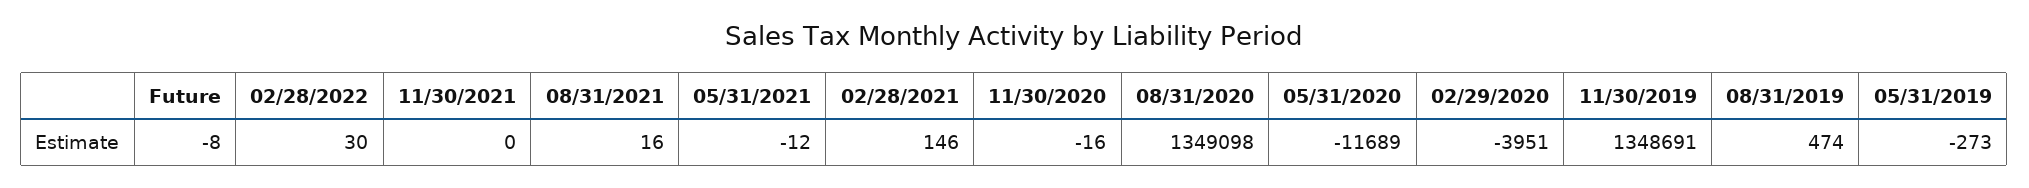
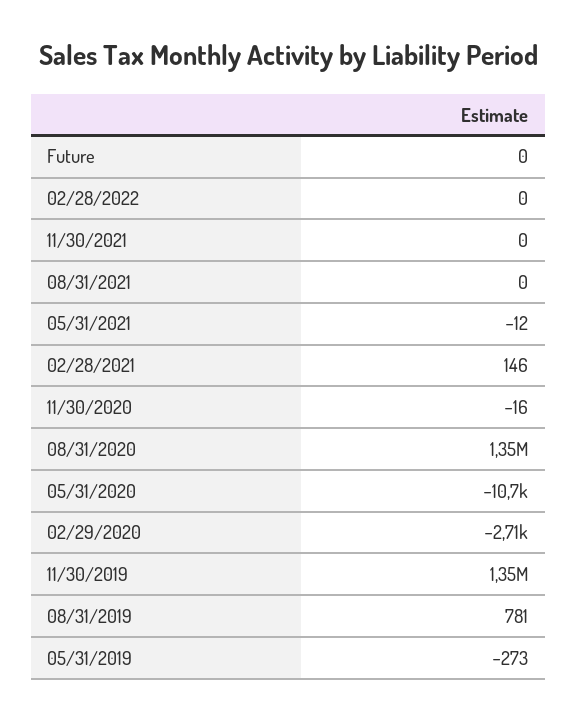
Future: -8 -> 0
02/28/2022: 30 -> 0
08/31/2021: 16 -> 0
05/31/2020: -11689 -> -10700
02/29/2020: -3951 -> -2710
08/31/2019: 474 -> 781

